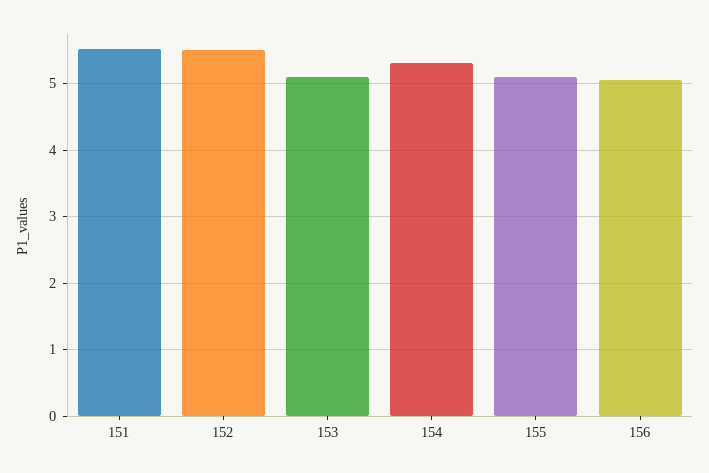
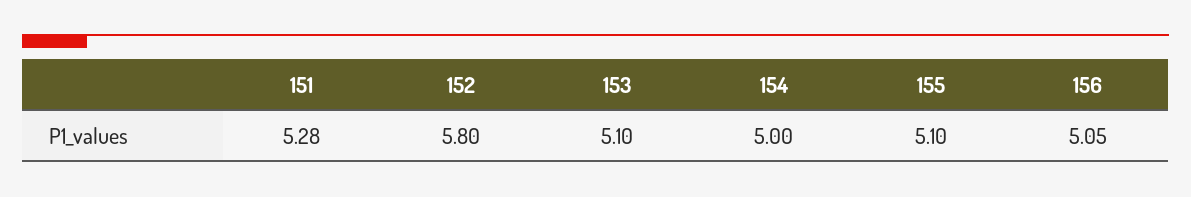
151: 5.5 -> 5.28
152: 5.5 -> 5.8
154: 5.3 -> 5

